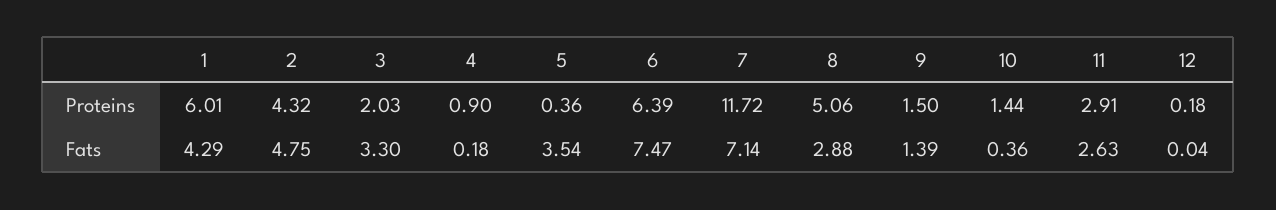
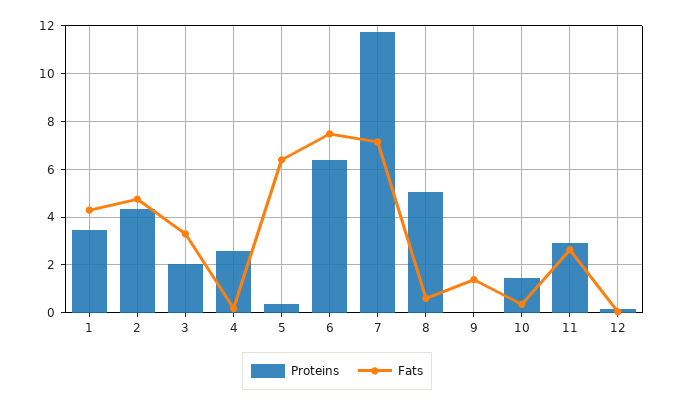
Proteins, 1: 6.01 -> 3.5
Proteins, 4: 0.9 -> 2.5
Proteins, 9: 1.5 -> 0
Fats, 5: 3.54 -> 6.5
Fats, 8: 2.88 -> 0.5

